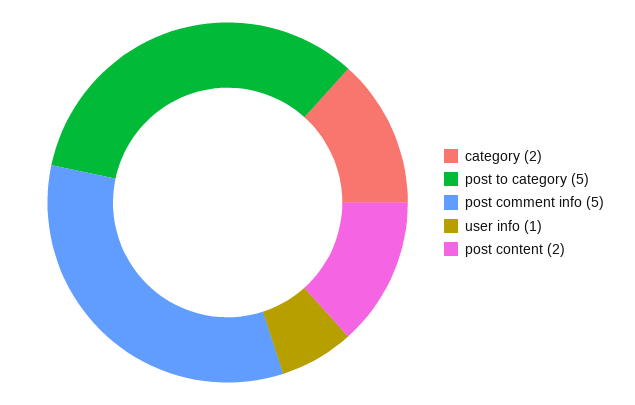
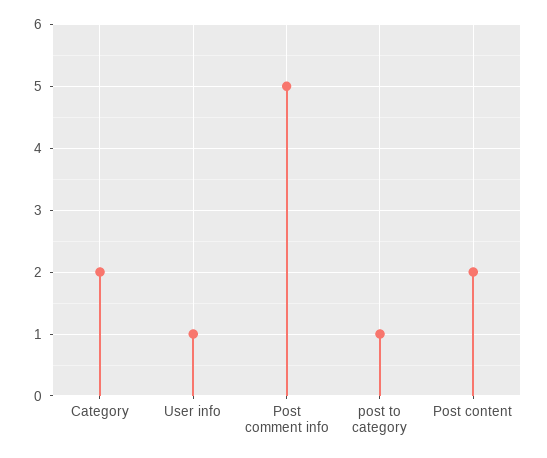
post to category: 5 -> 1

